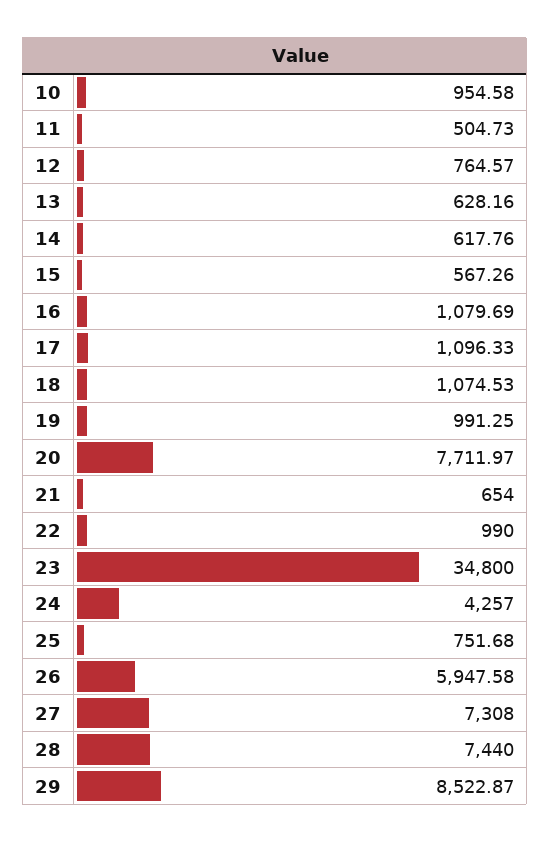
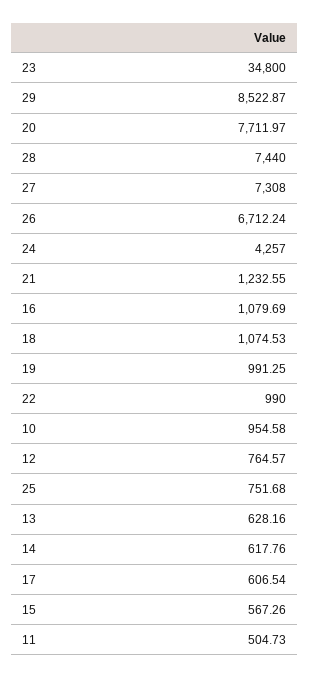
17: 1096.33 -> 606.54
21: 654 -> 1232.55
26: 5947.58 -> 6712.24

